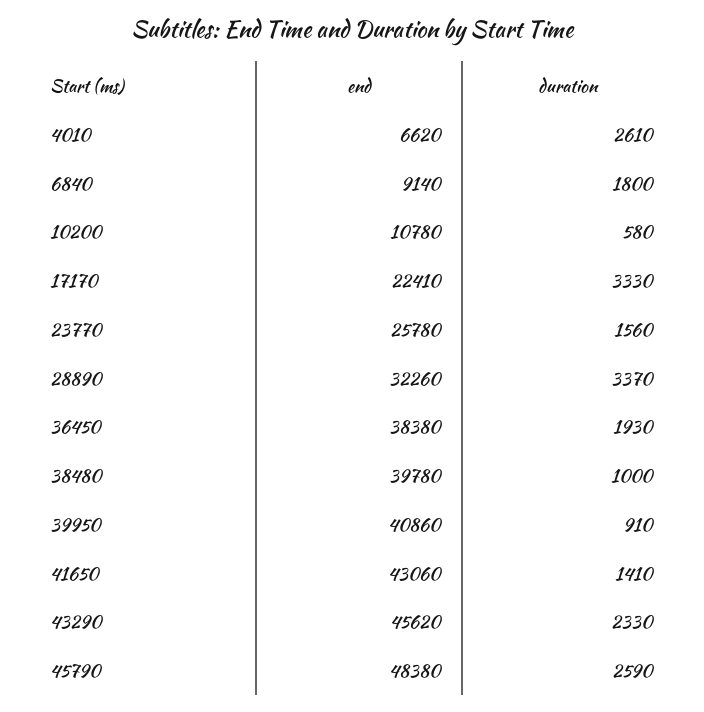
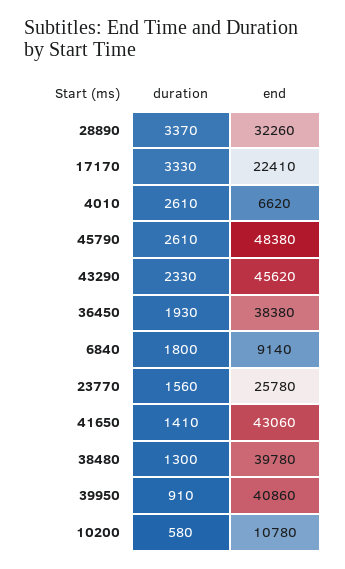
duration, 38480: 1000 -> 1300
duration, 45790: 2590 -> 2610

